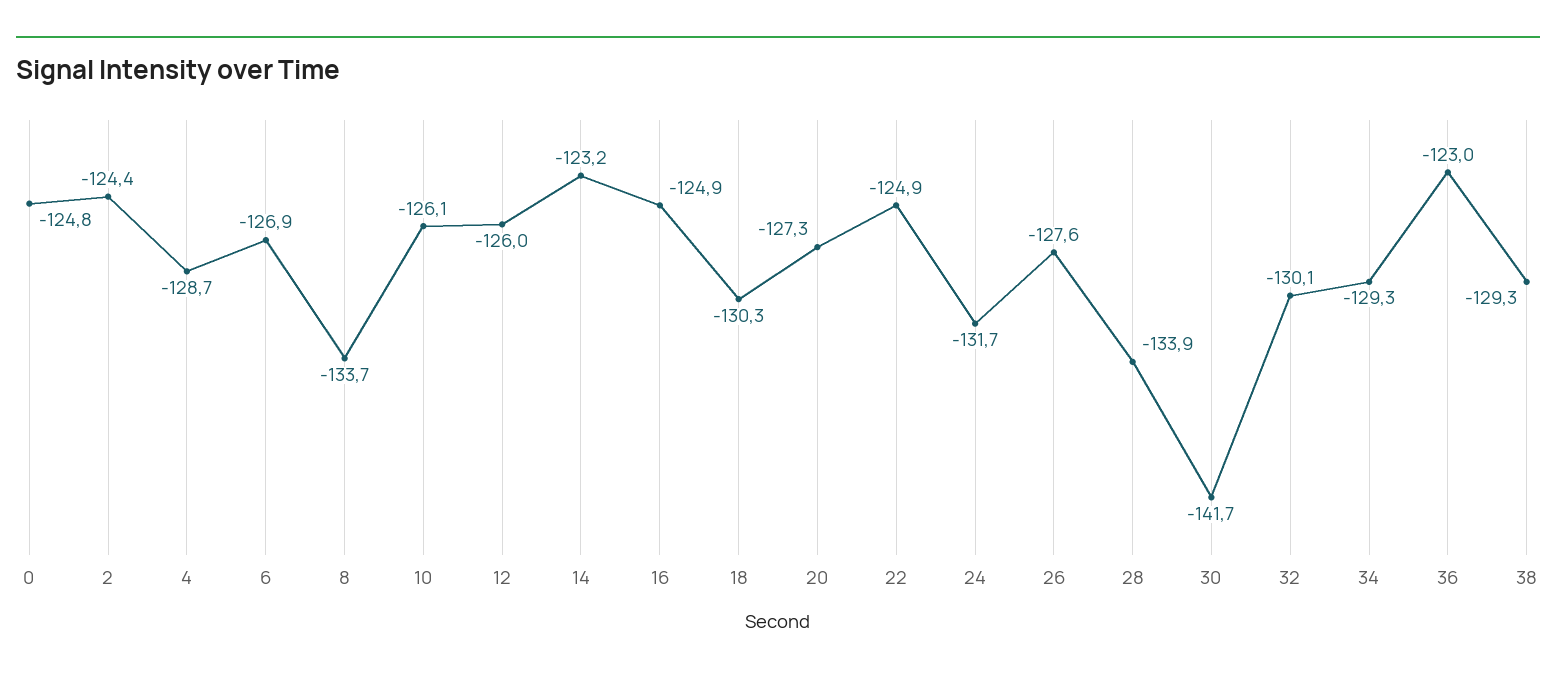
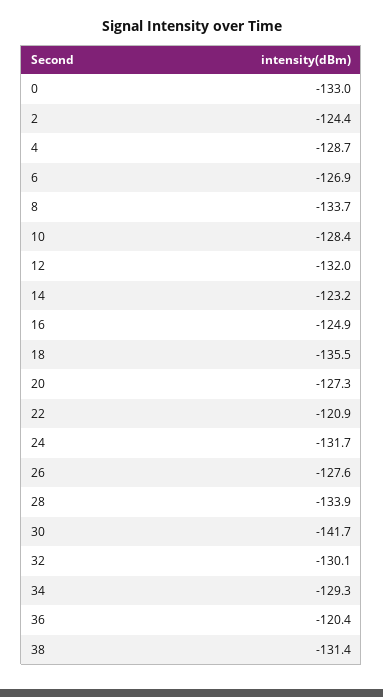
0: -124.8 -> -133
10: -126.1 -> -128.4
12: -126 -> -132
18: -130.3 -> -135.5
22: -124.9 -> -120.9
36: -123 -> -120.4
38: -129.3 -> -131.4

